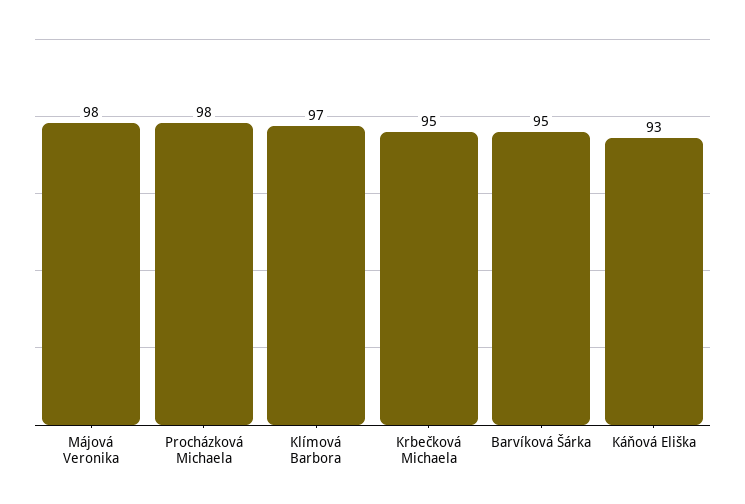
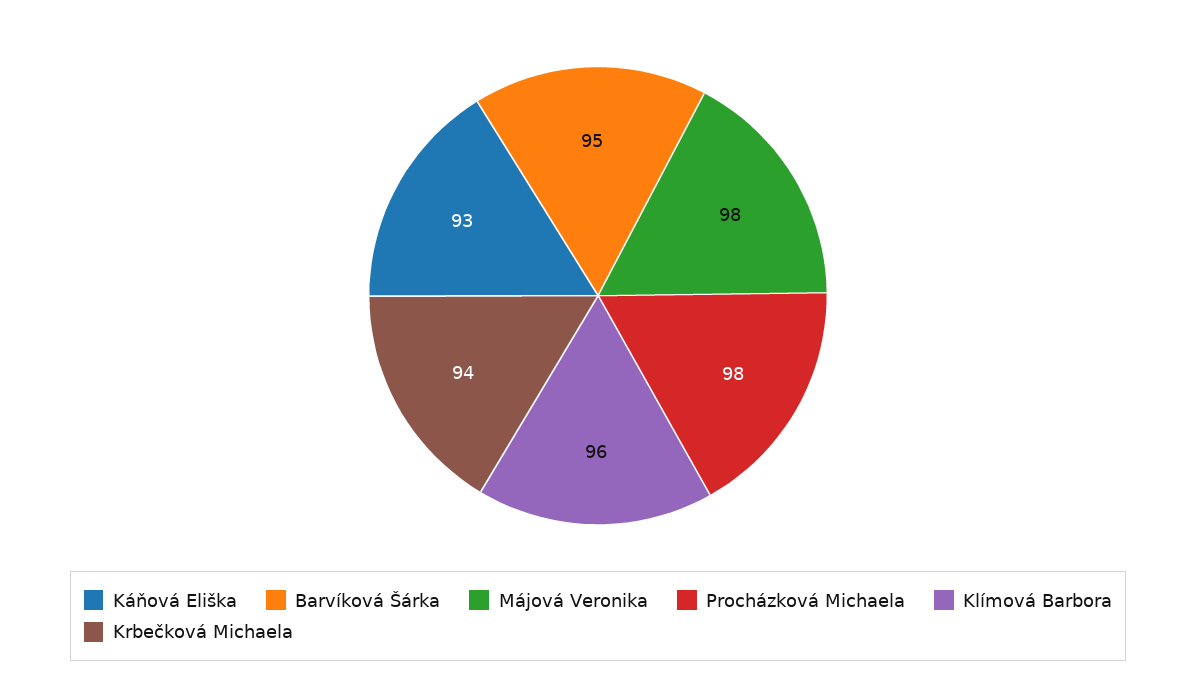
Klímová Barbora: 97 -> 96
Krbečková Michaela: 95 -> 94

